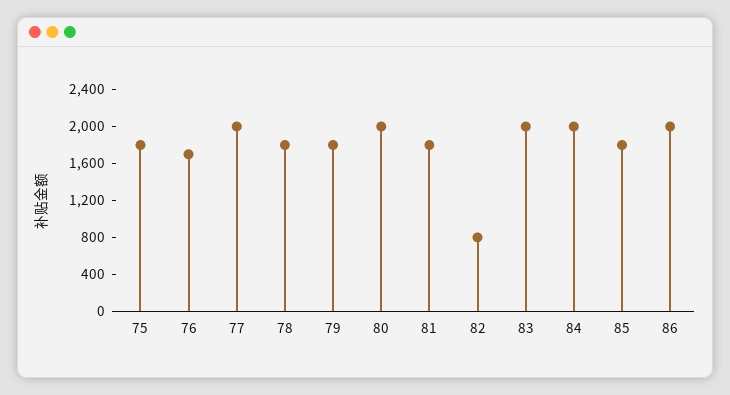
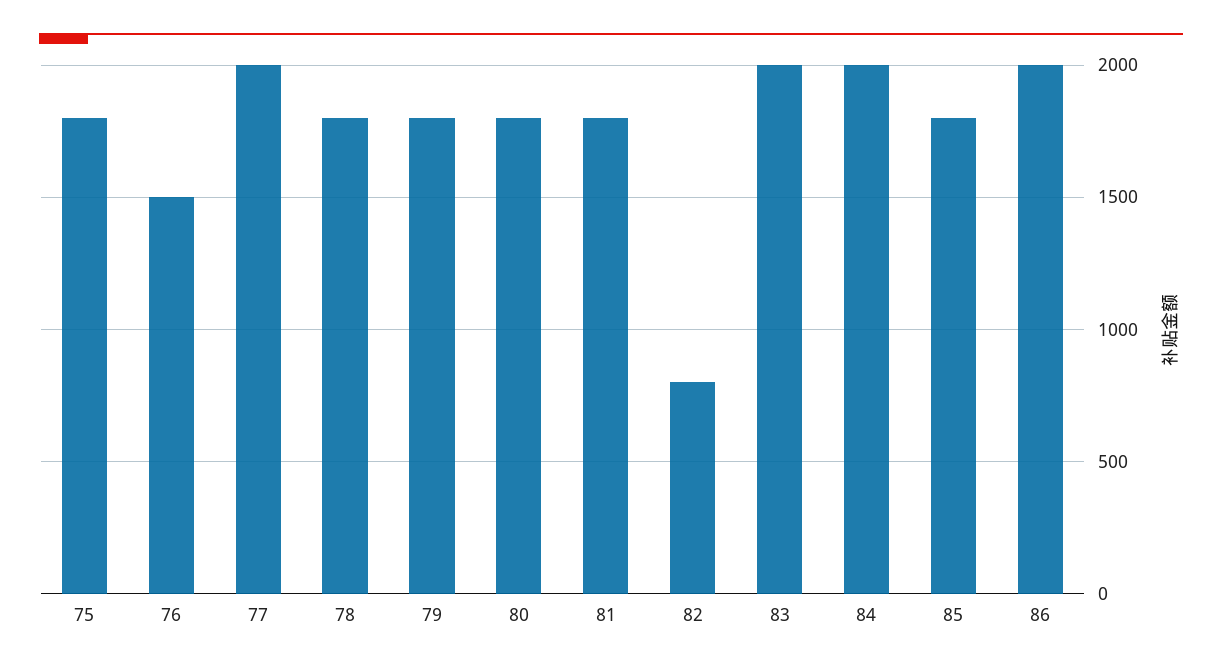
76: 1700 -> 1500
80: 2000 -> 1800

